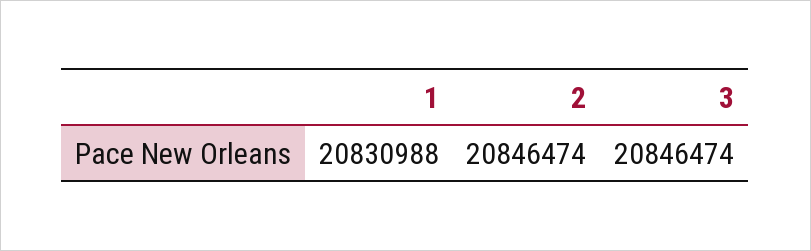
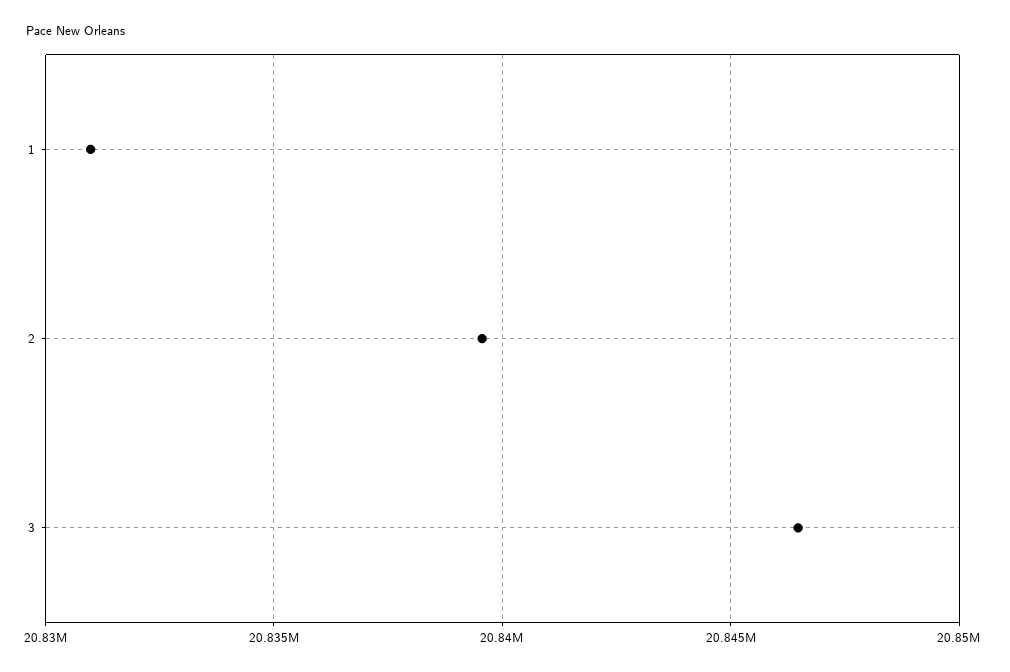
2: 20846474 -> 20839500

